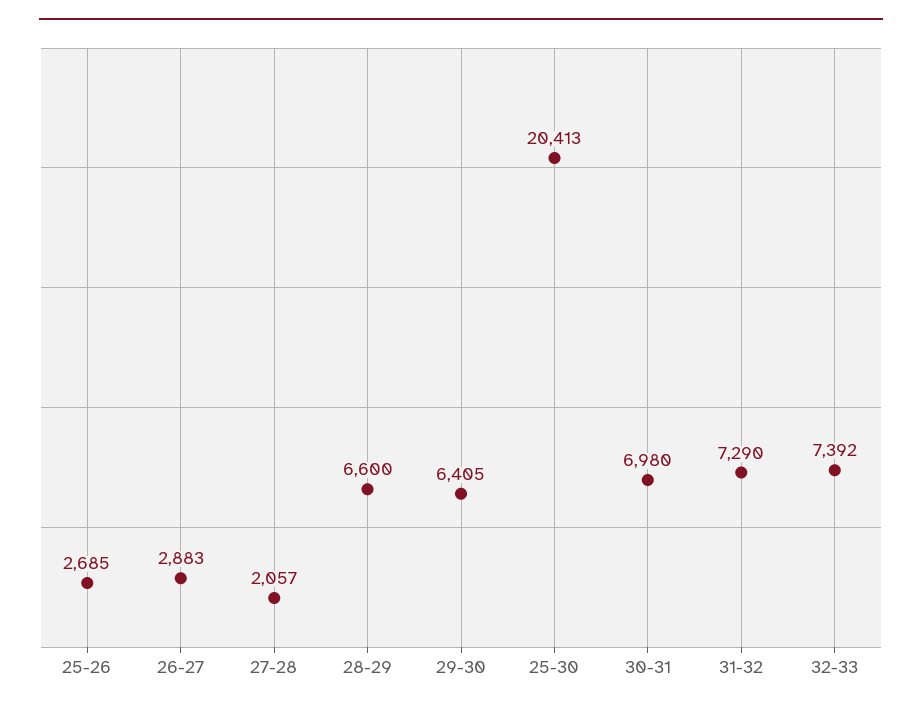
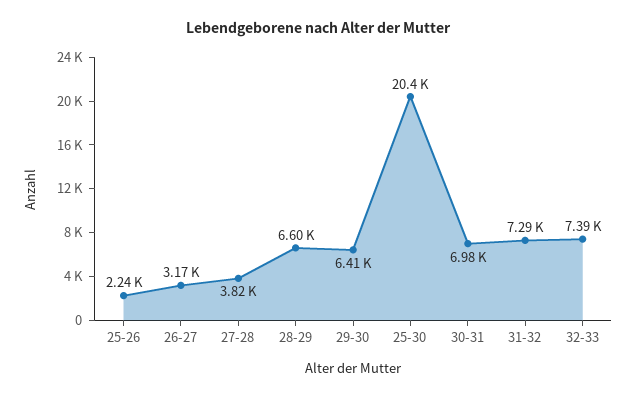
25-26: 2685 -> 2240
26-27: 2883 -> 3170
27-28: 2057 -> 3820

